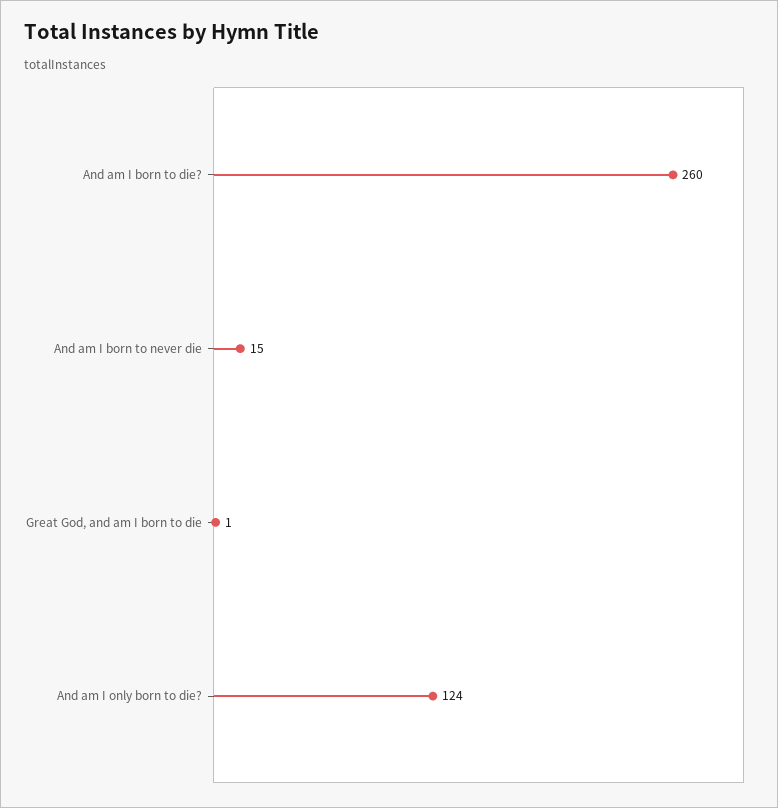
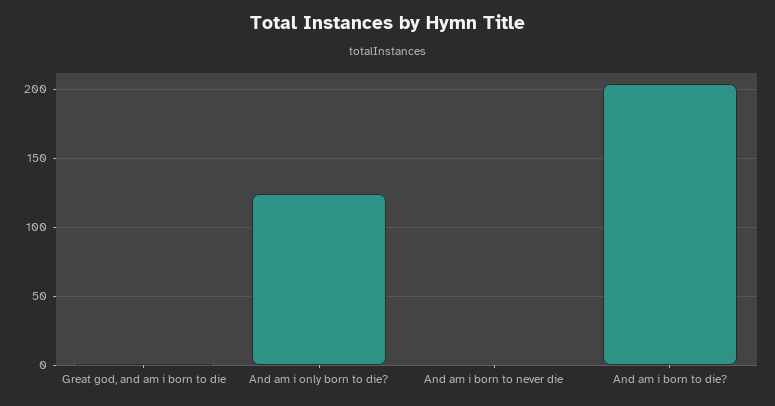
And am I born to die?: 260 -> 205
And am I born to never die: 15 -> 0

